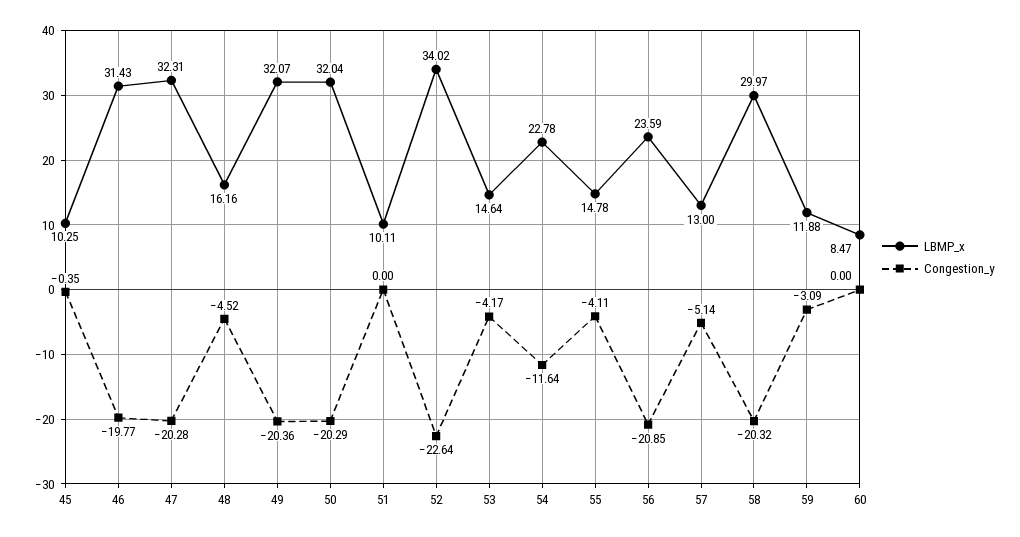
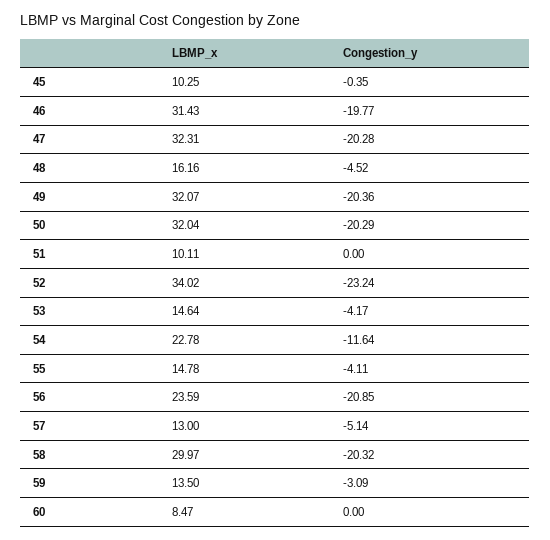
Congestion_y, 52: -22.64 -> -23.24
LBMP_x, 59: 11.88 -> 13.5

